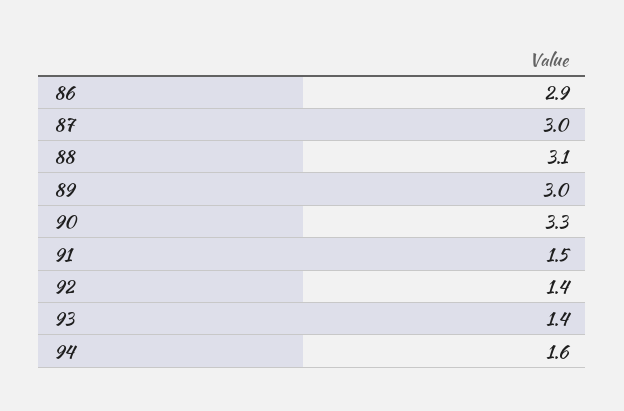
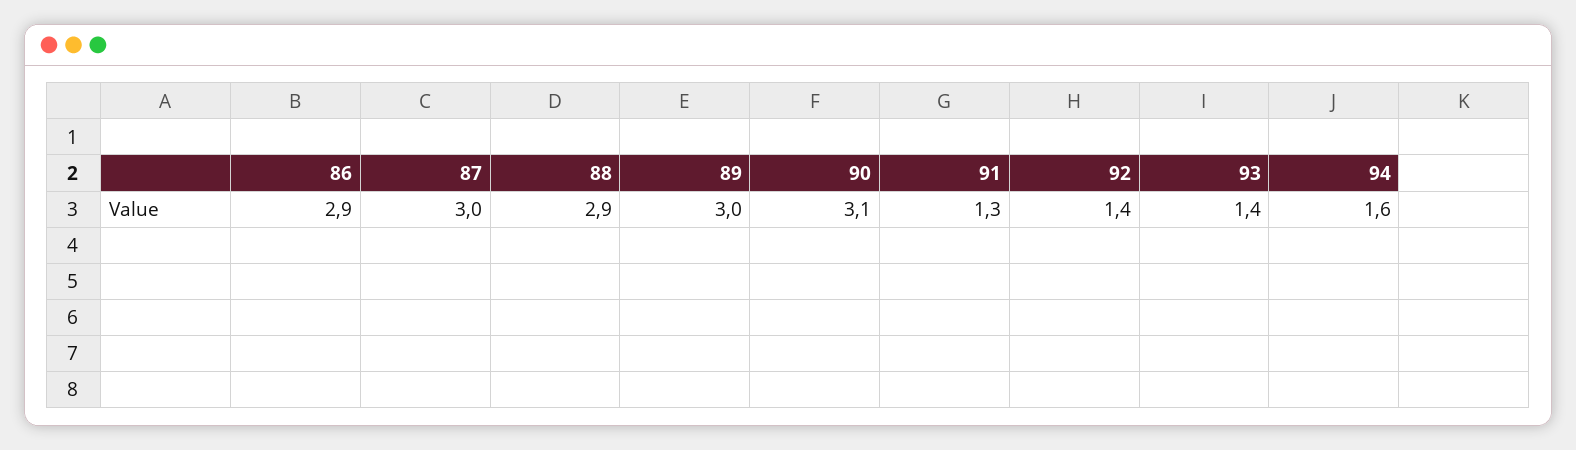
88: 3.1 -> 2.9
90: 3.3 -> 3.1
91: 1.5 -> 1.3

